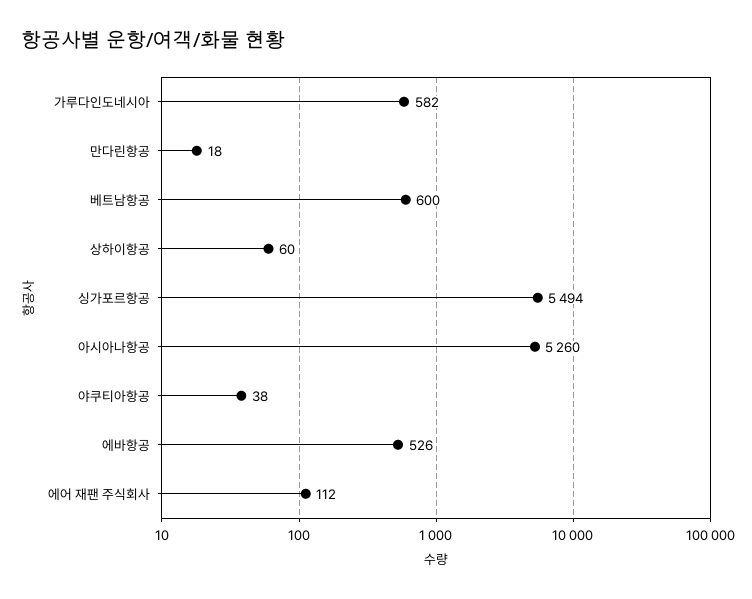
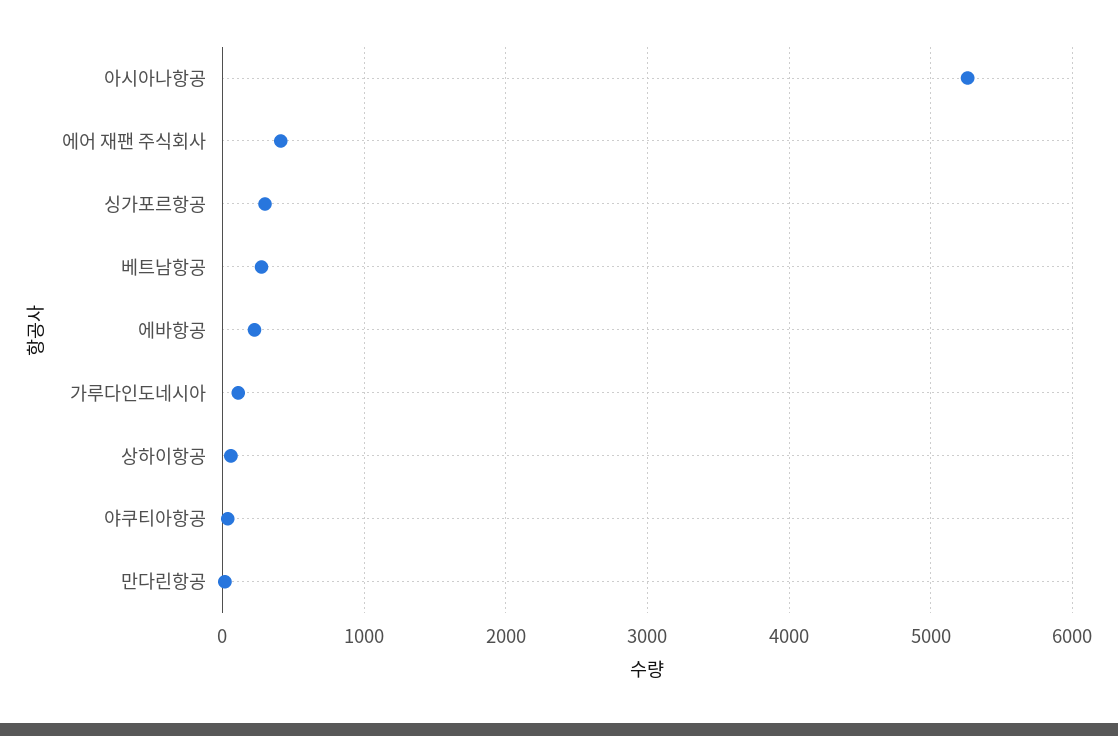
가루다인도네시아: 582 -> 100
베트남항공: 600 -> 300
싱가포르항공: 5494 -> 300
에바항공: 526 -> 200
에어 재팬 주식회사: 112 -> 400

